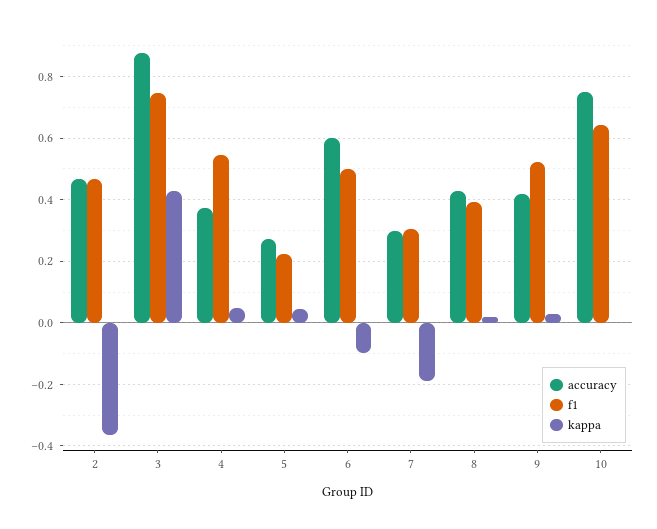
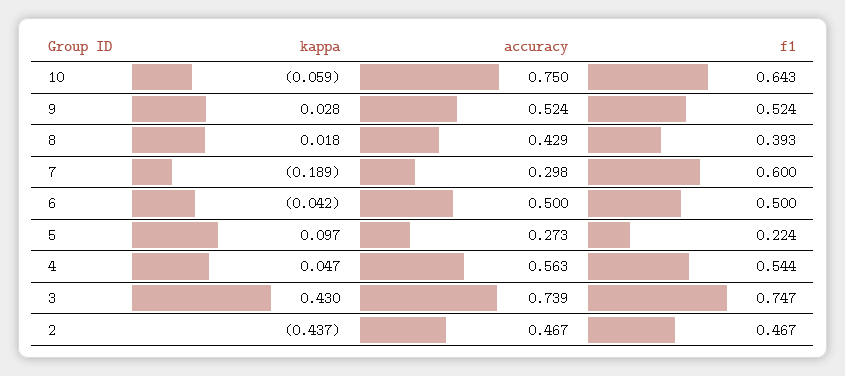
kappa, 2: -0.36 -> -0.437
accuracy, 3: 0.88 -> 0.739
accuracy, 4: 0.38 -> 0.563
kappa, 5: 0.04 -> 0.097
accuracy, 6: 0.6 -> 0.5
kappa, 6: -0.1 -> -0.042
f1, 7: 0.3 -> 0.6
accuracy, 9: 0.42 -> 0.524
kappa, 10: 0 -> -0.059

